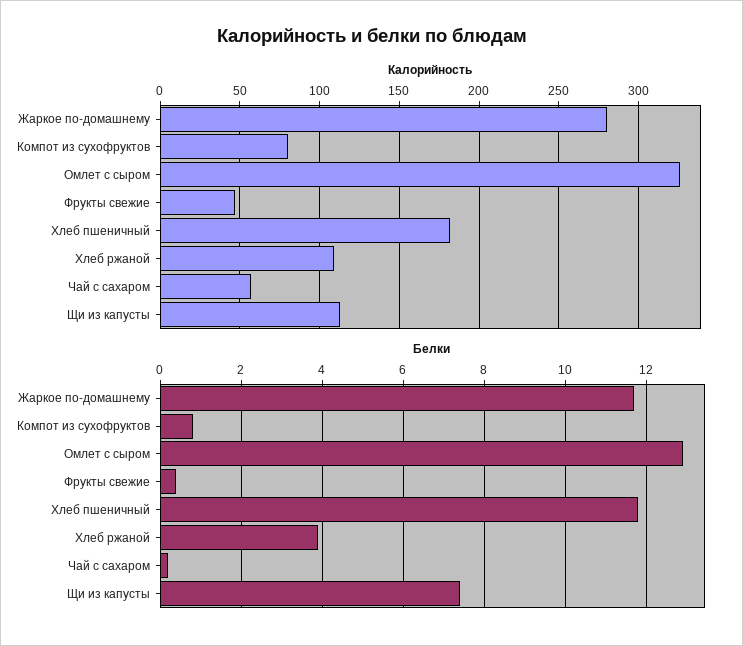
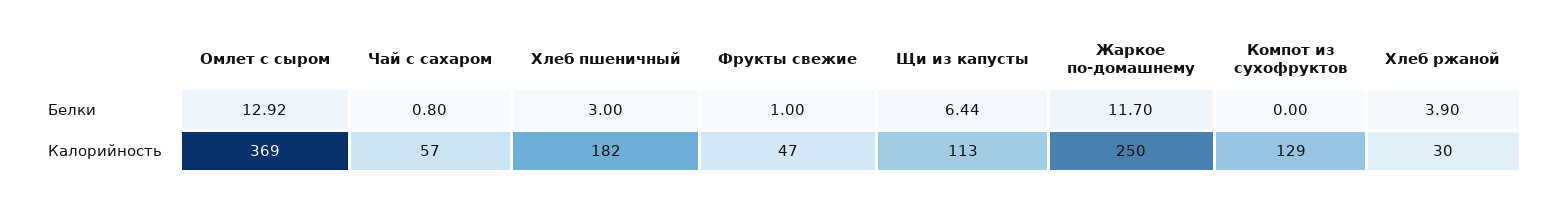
Калорийность, Жаркое по-домашнему: 280 -> 250
Калорийность, Компот из сухофруктов: 80 -> 129
Калорийность, Омлет с сыром: 325 -> 369
Калорийность, Хлеб ржаной: 110 -> 30
Белки, Компот из сухофруктов: 0.8 -> 0
Белки, Фрукты свежие: 0.4 -> 1
Белки, Хлеб пшеничный: 11.8 -> 3
Белки, Чай с сахаром: 0.2 -> 0.8
Белки, Щи из капусты: 7.4 -> 6.44

